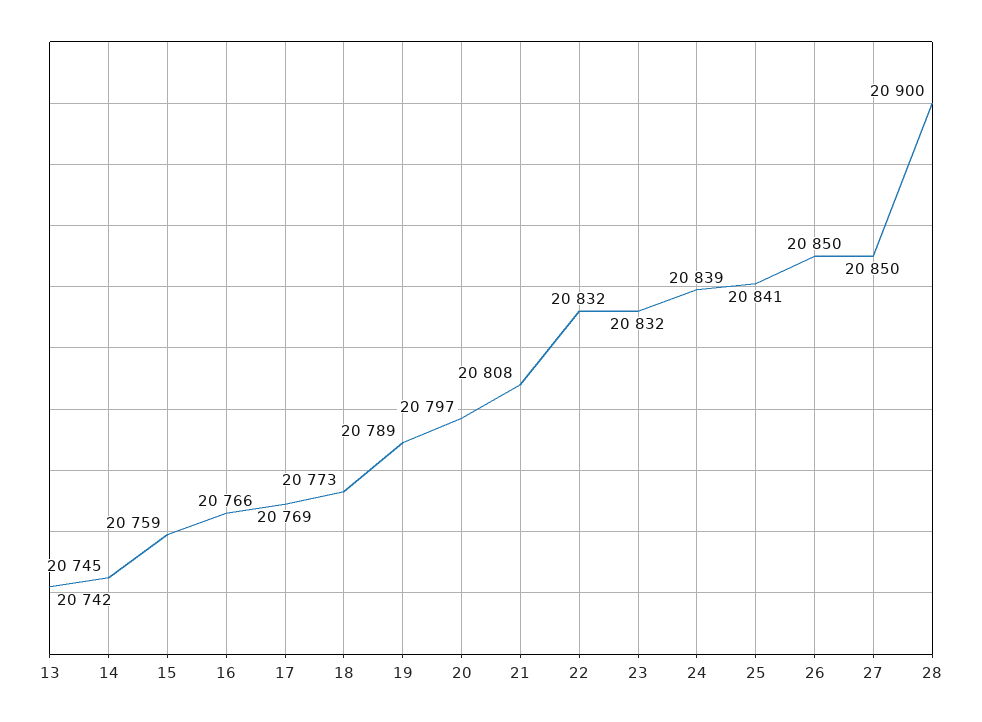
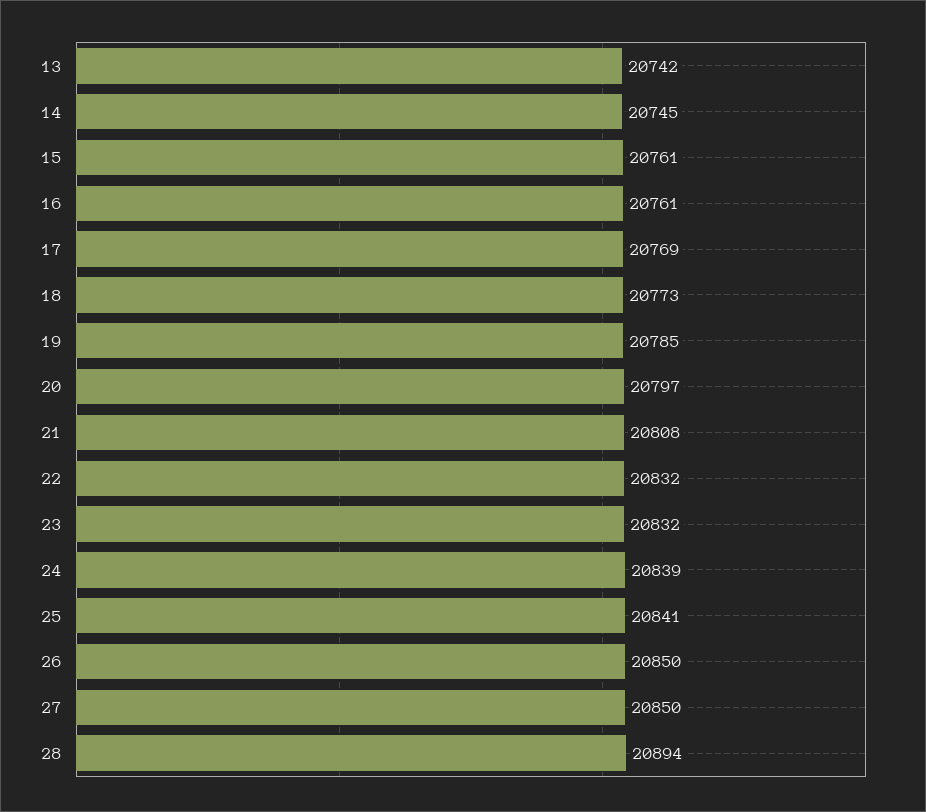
15: 20759 -> 20761
16: 20766 -> 20761
19: 20789 -> 20785
28: 20900 -> 20894

